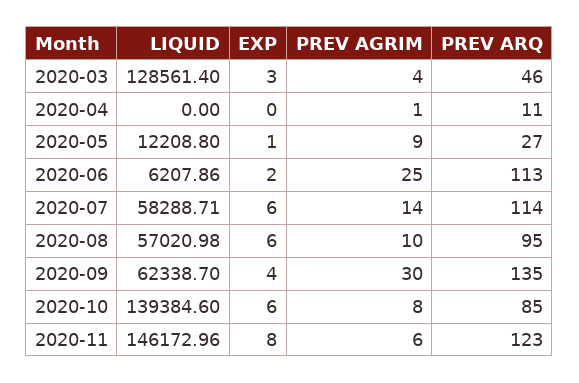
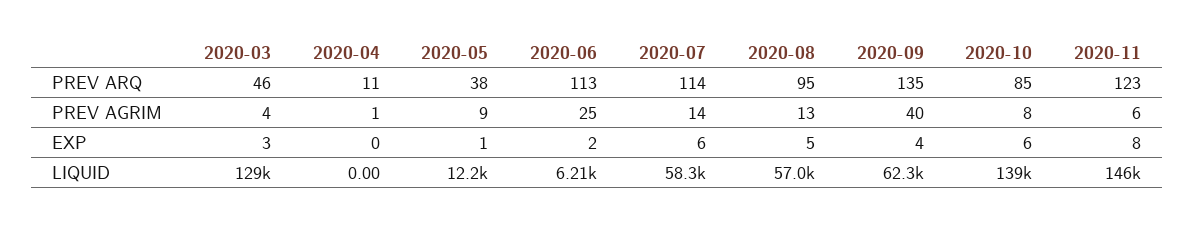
PREV ARQ, 2020-05: 27 -> 38
EXP, 2020-08: 6 -> 5
PREV AGRIM, 2020-08: 10 -> 13
PREV AGRIM, 2020-09: 30 -> 40

